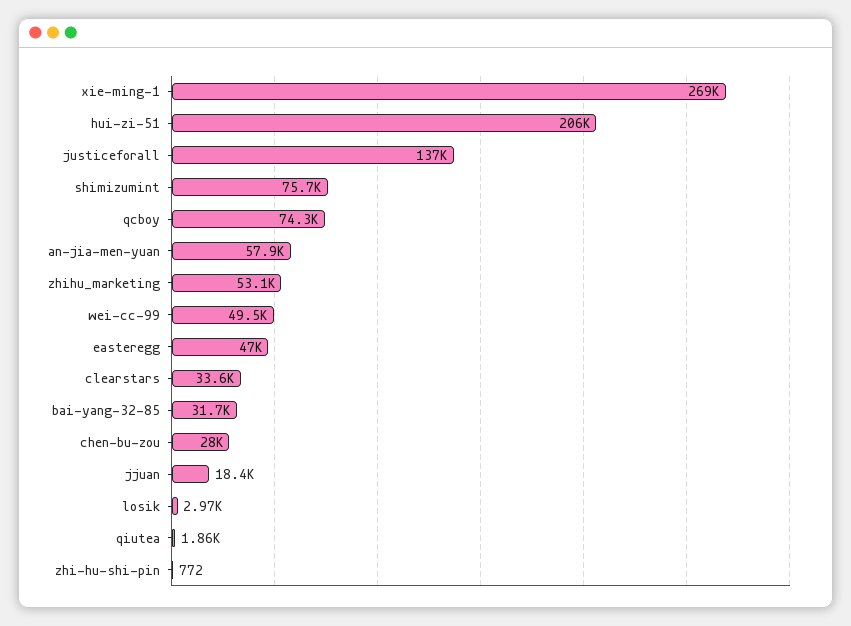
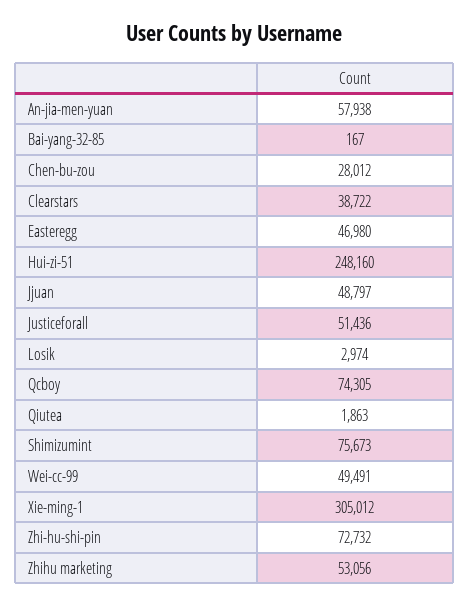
xie-ming-1: 269000 -> 305012
hui-zi-51: 206000 -> 248160
justiceforall: 137000 -> 51436
clearstars: 33600 -> 38722
bai-yang-32-85: 31700 -> 167
jjuan: 18400 -> 48797
zhi-hu-shi-pin: 772 -> 72732

